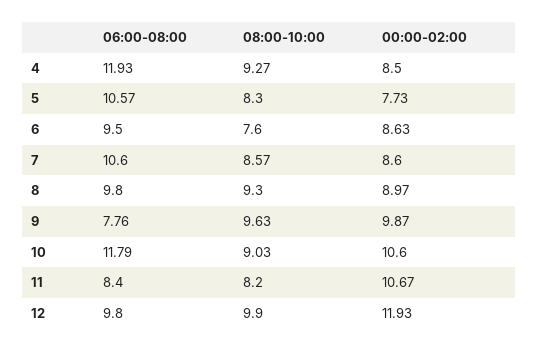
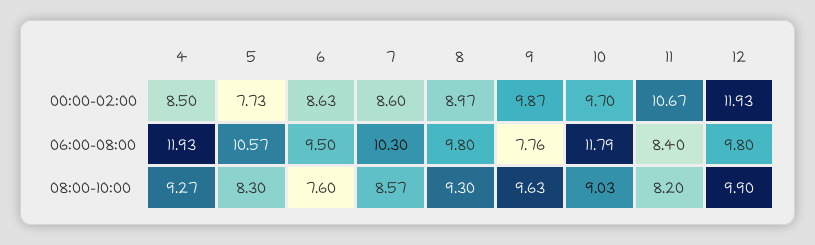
06:00-08:00, 7: 10.6 -> 10.3
00:00-02:00, 10: 10.6 -> 9.7

